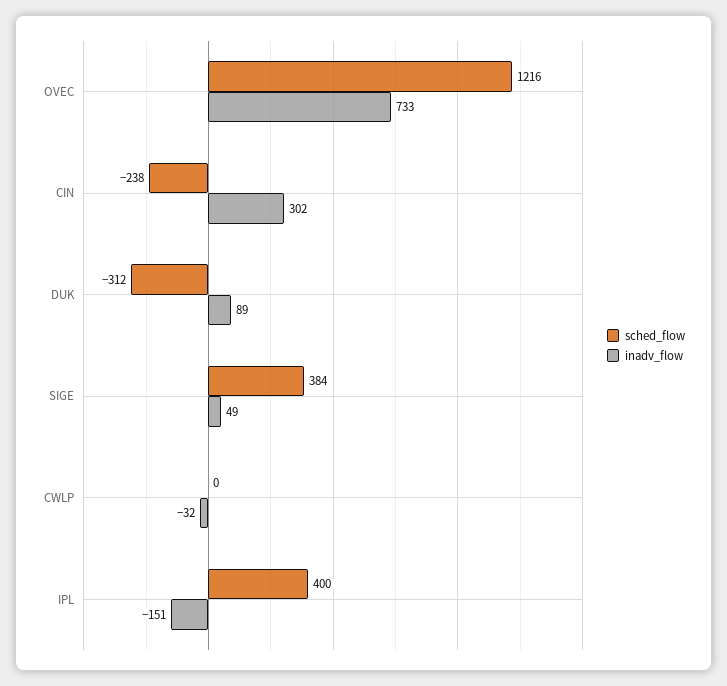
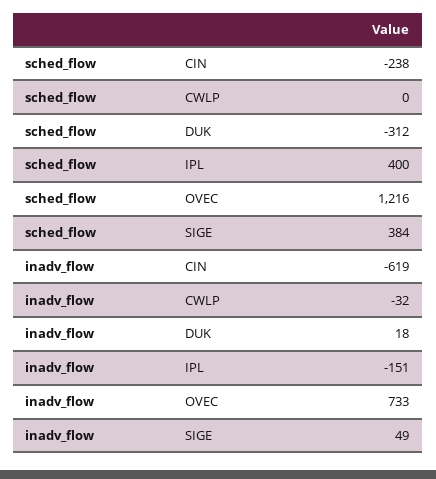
inadv_flow, CIN: 302 -> -619
inadv_flow, DUK: 89 -> 18

